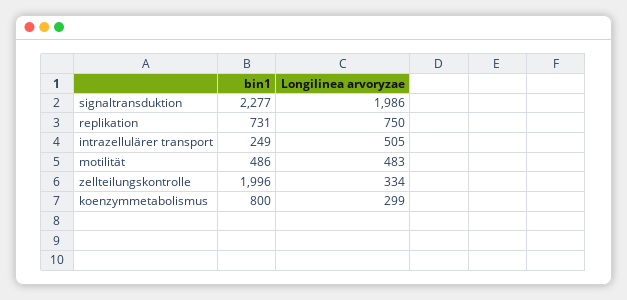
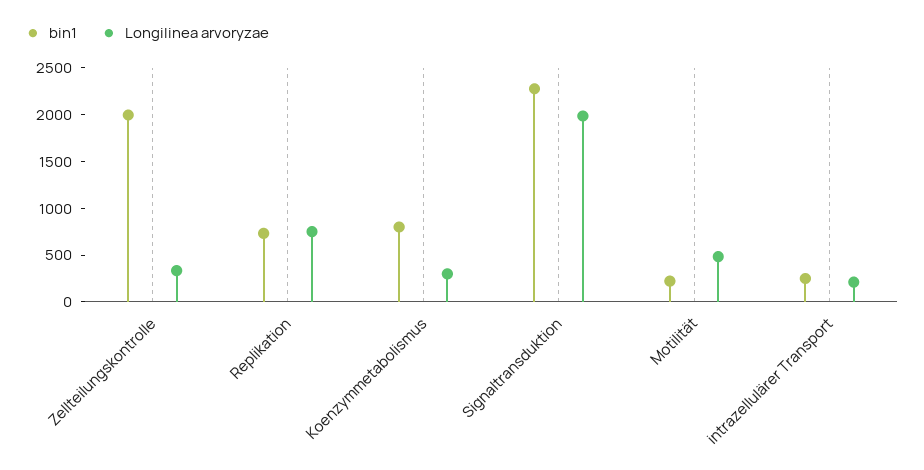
Longilinea arvoryzae, intrazellulärer transport: 505 -> 200
bin1, motilität: 486 -> 200

